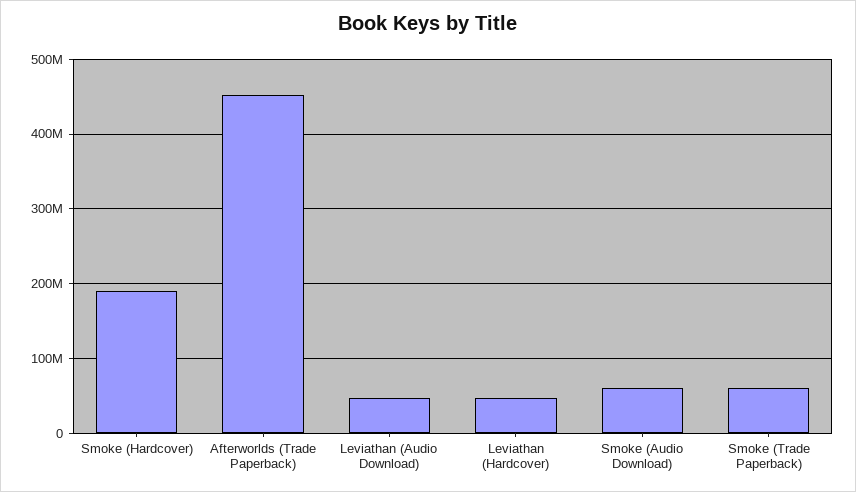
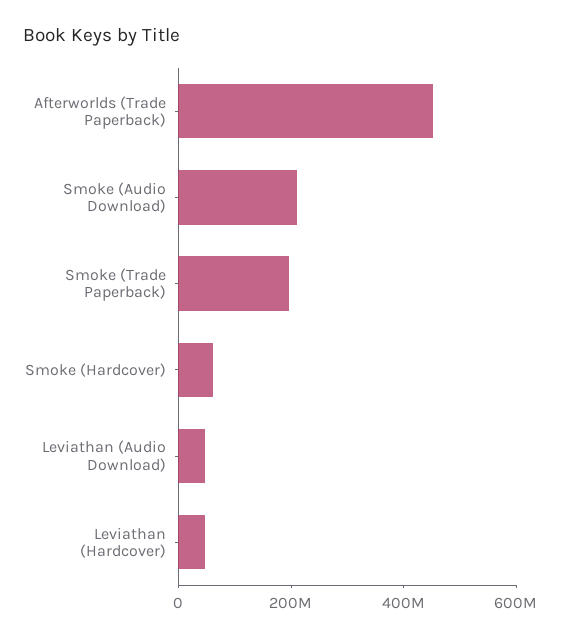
Smoke (Hardcover): 190000000 -> 50000000
Smoke (Audio Download): 60000000 -> 200000000
Smoke (Trade Paperback): 60000000 -> 200000000

